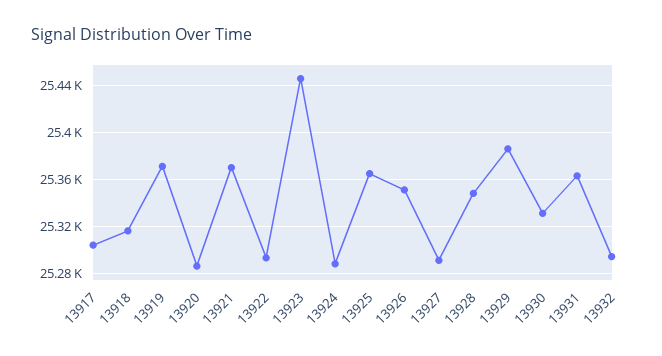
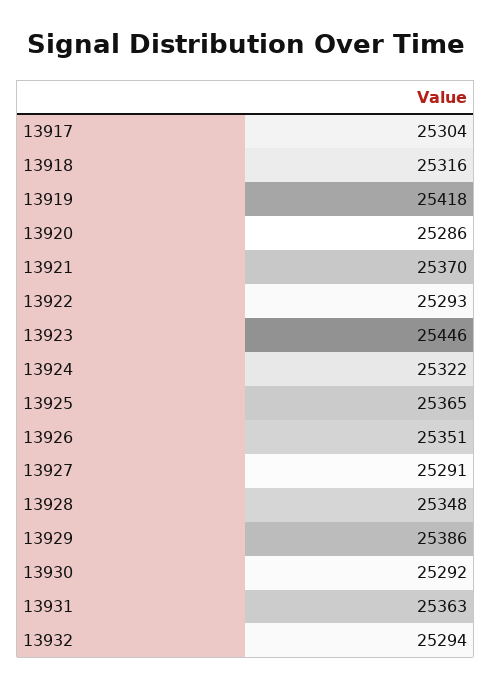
13919: 25370 -> 25418
13924: 25290 -> 25322
13930: 25330 -> 25292

